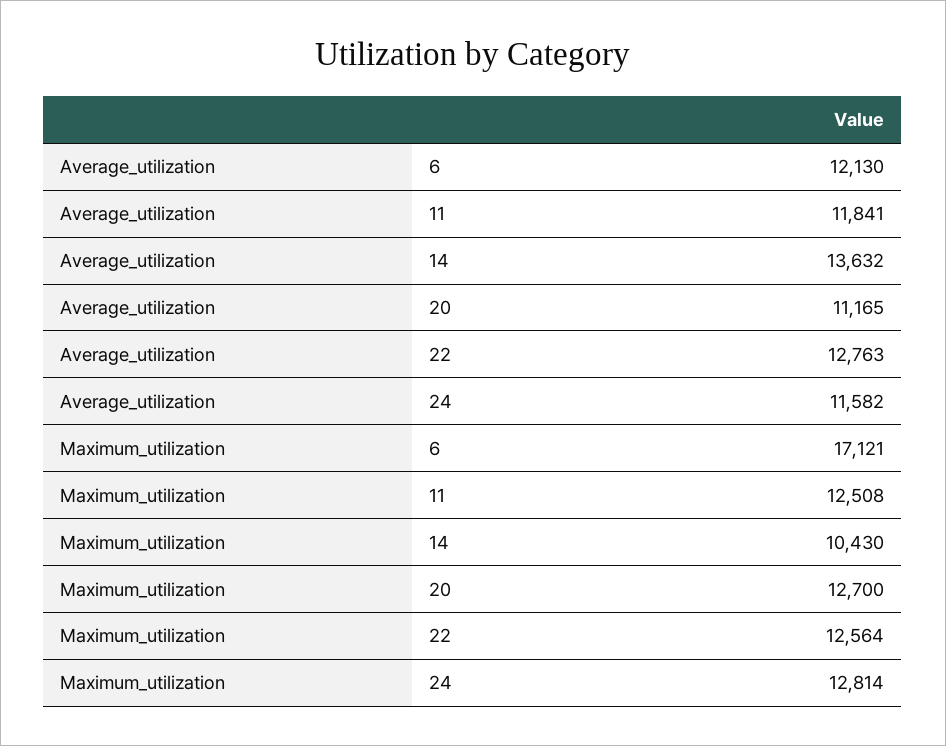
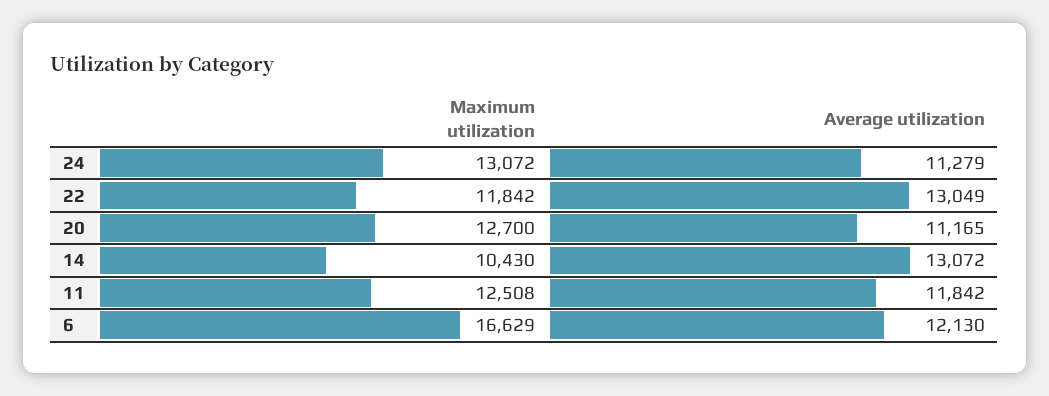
Average_utilization, 11: 11841 -> 11842
Average_utilization, 14: 13632 -> 13072
Average_utilization, 22: 12763 -> 13049
Average_utilization, 24: 11582 -> 11279
Maximum_utilization, 6: 17121 -> 16629
Maximum_utilization, 22: 12564 -> 11842
Maximum_utilization, 24: 12814 -> 13072

